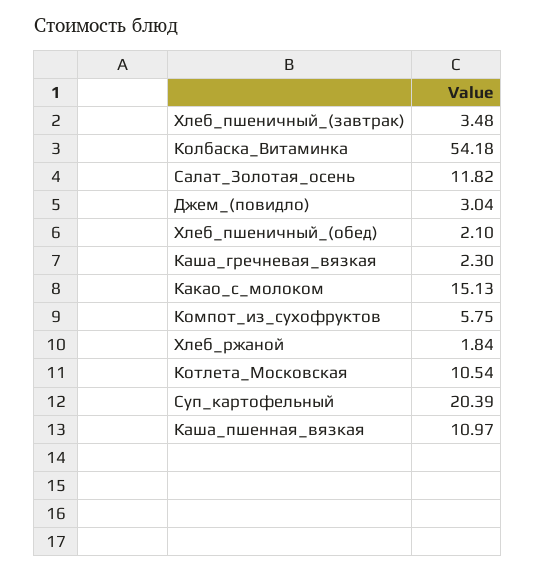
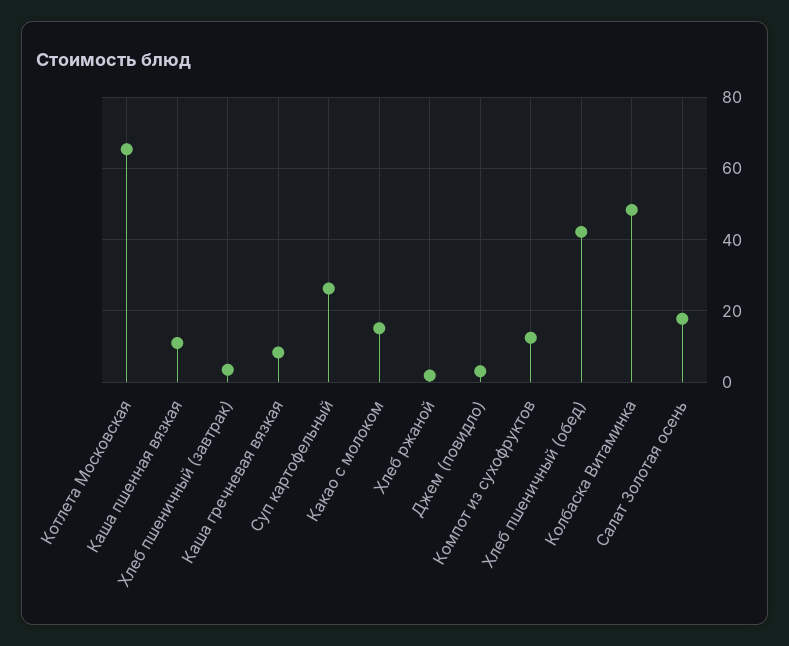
Колбаска_Витаминка: 54.18 -> 48
Салат_Золотая_осень: 11.82 -> 18
Хлеб_пшеничный_(обед): 2.1 -> 42
Каша_гречневая_вязкая: 2.3 -> 8
Компот_из_сухофруктов: 5.75 -> 12
Котлета_Московская: 10.54 -> 66
Суп_картофельный: 20.39 -> 26

